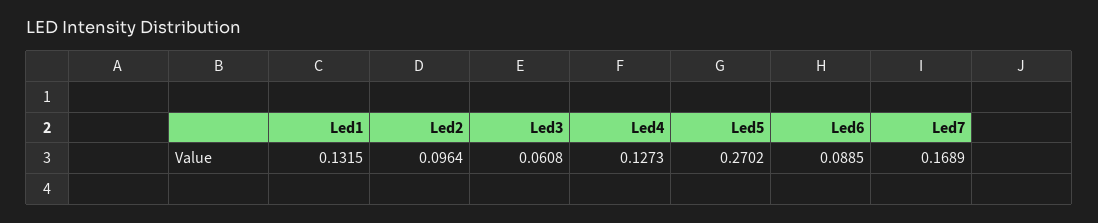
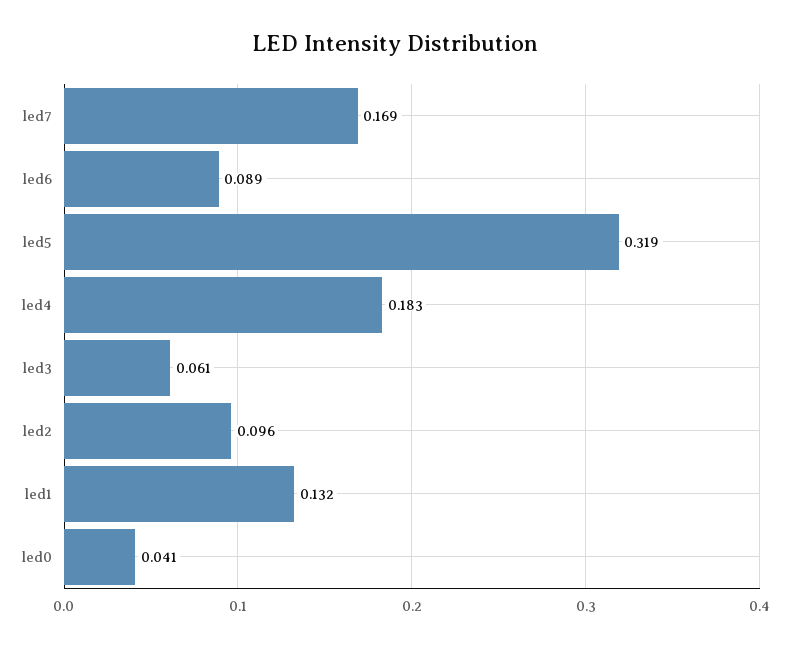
Led4: 0.1273 -> 0.183
Led5: 0.2702 -> 0.319
led0: none -> 0.041

